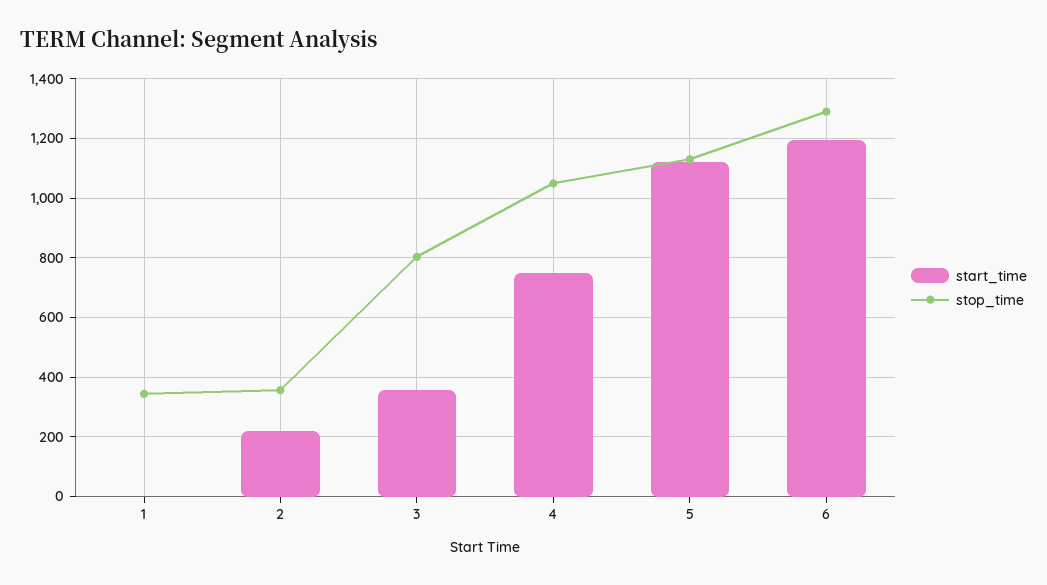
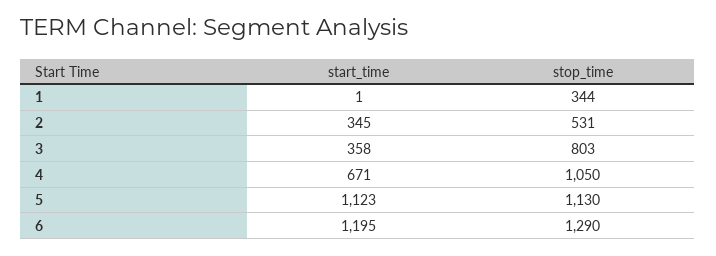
start_time, 2: 225 -> 345
stop_time, 2: 350 -> 531
start_time, 4: 750 -> 671

